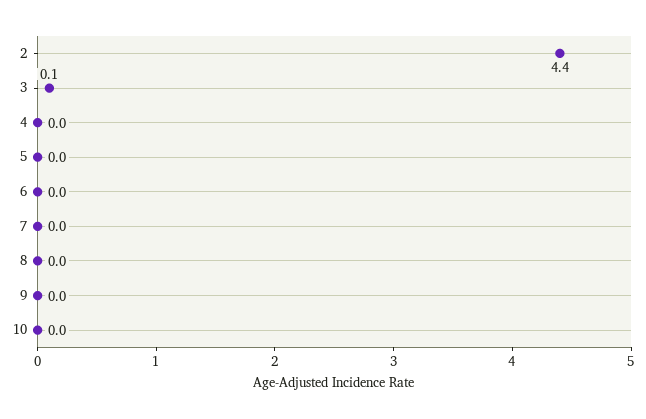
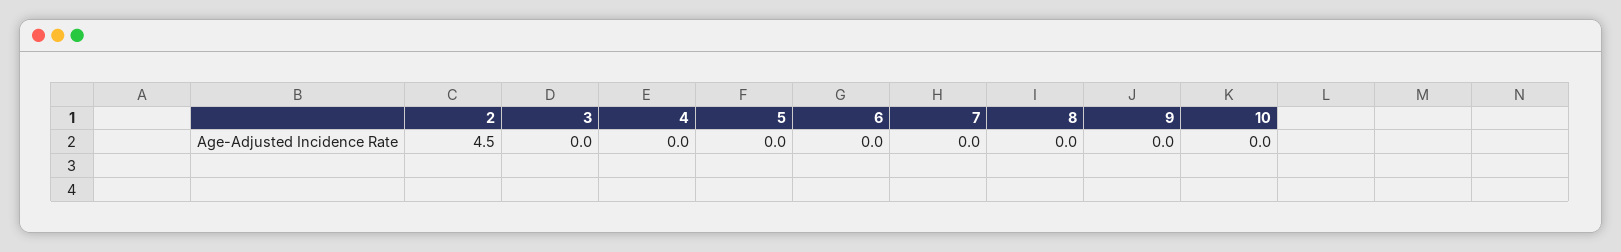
2: 4.4 -> 4.5
3: 0.1 -> 0

